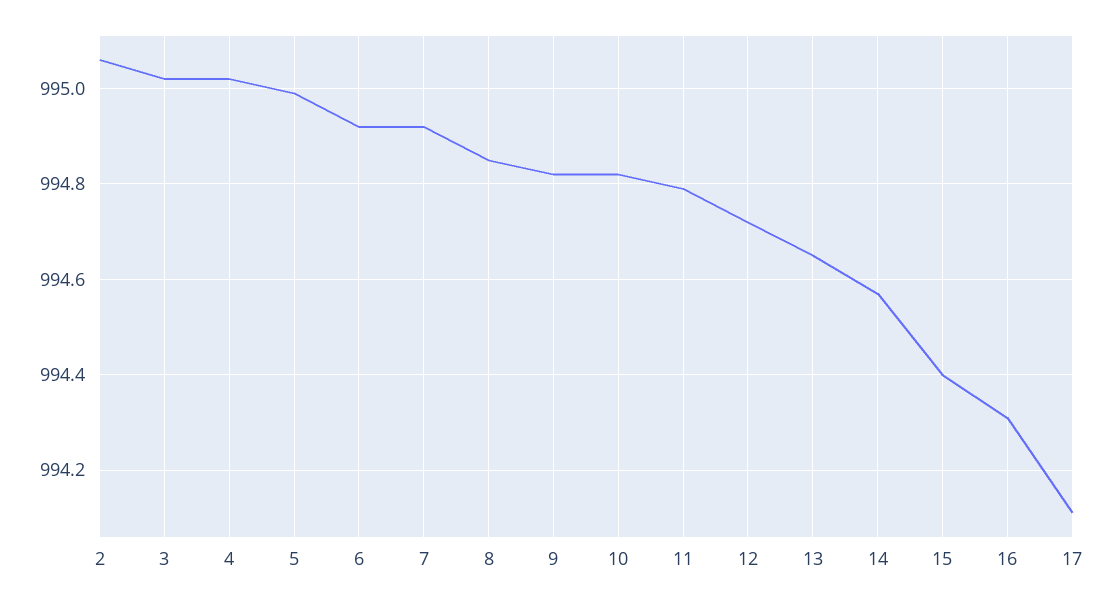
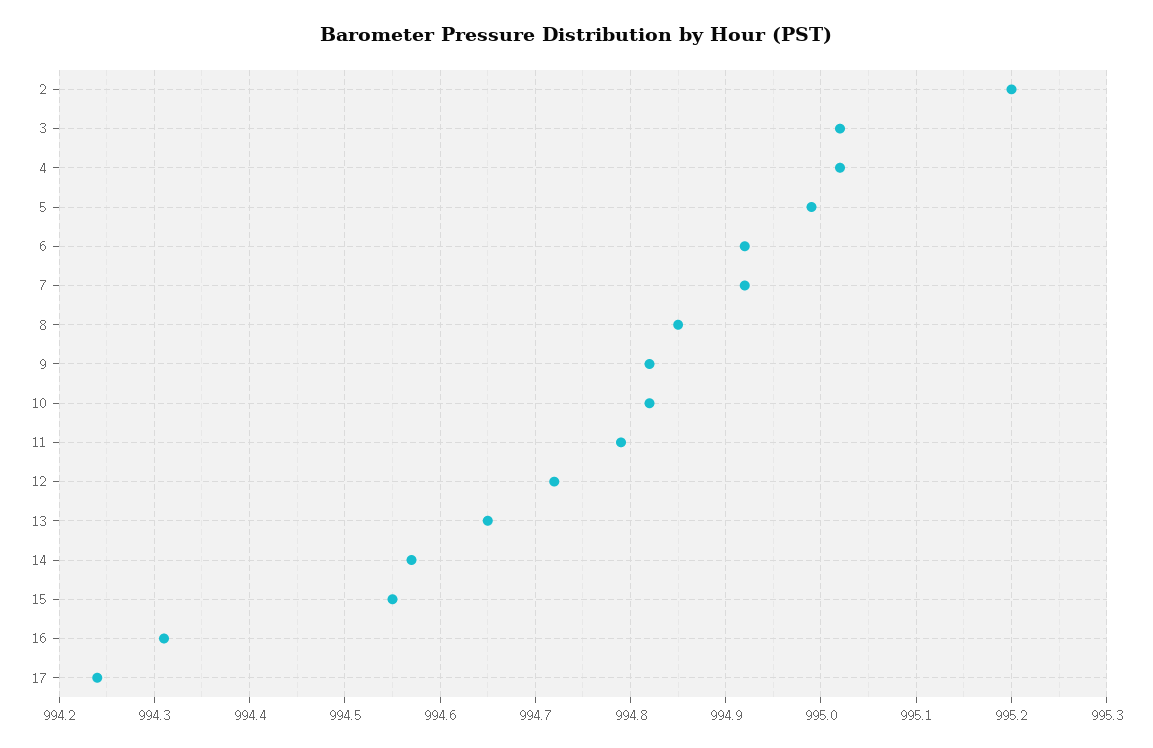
2: 995.05 -> 995.2
15: 994.4 -> 994.55
17: 994.1 -> 994.24

